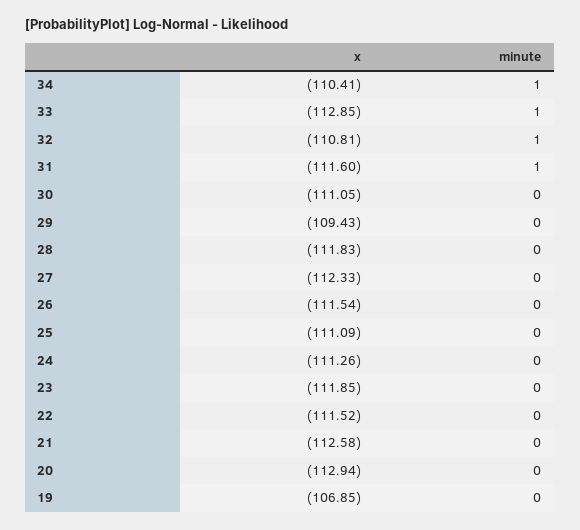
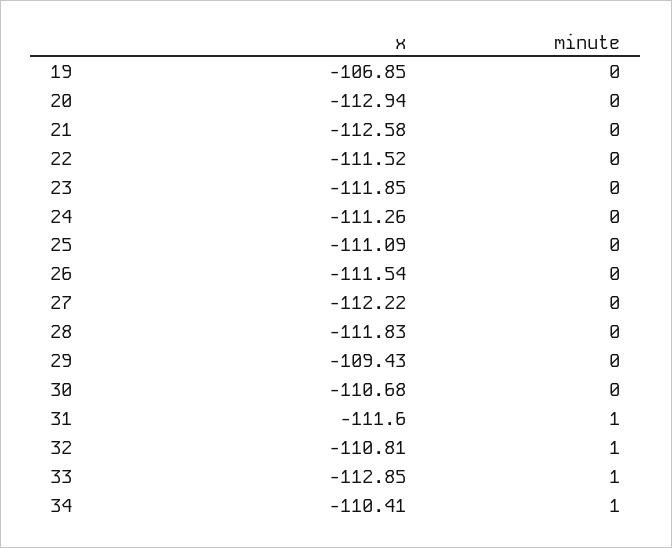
x, 30: -111.05 -> -110.68
x, 27: -112.33 -> -112.22

